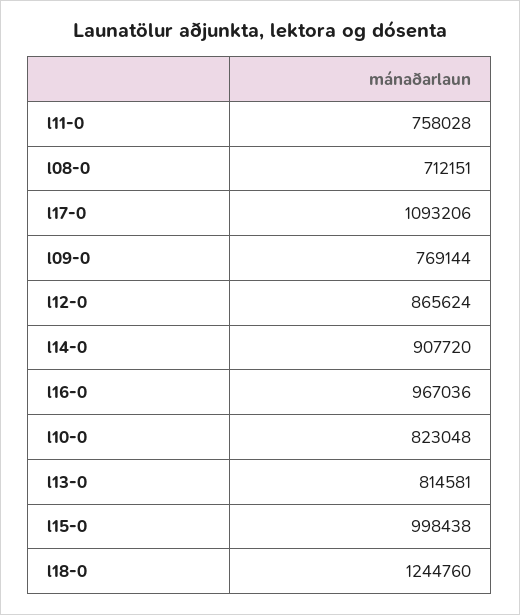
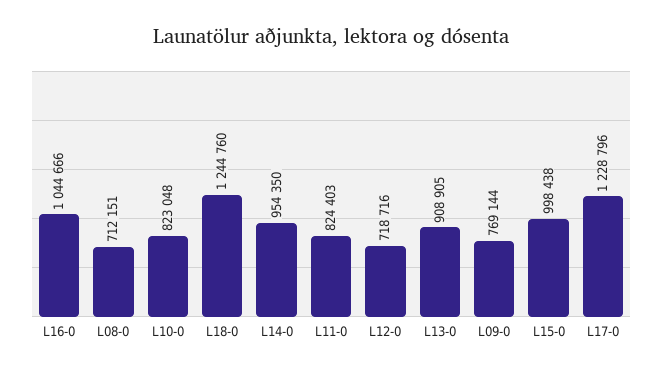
l11-0: 758028 -> 824403
l17-0: 1093206 -> 1228796
l12-0: 865624 -> 718716
l14-0: 907720 -> 954350
l16-0: 967036 -> 1044666
l13-0: 814581 -> 908905

